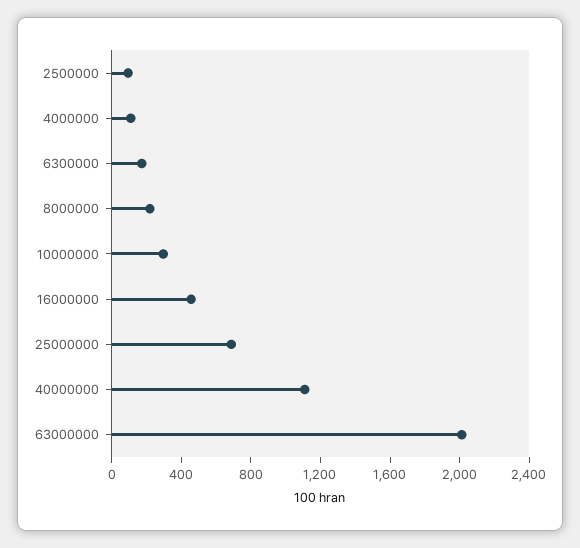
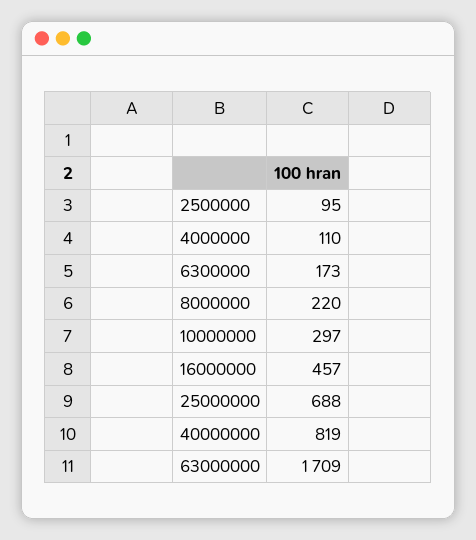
40000000: 1100 -> 819
63000000: 2000 -> 1709

